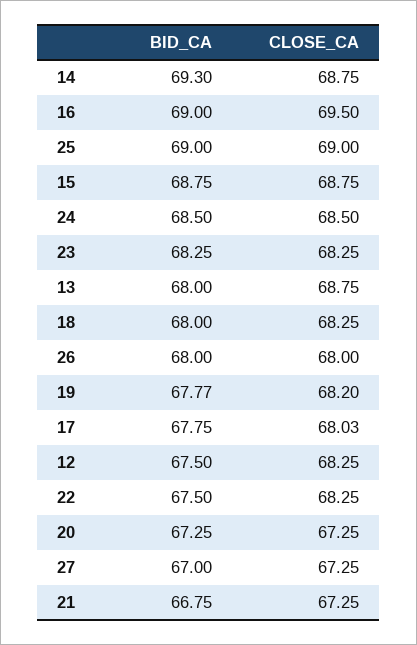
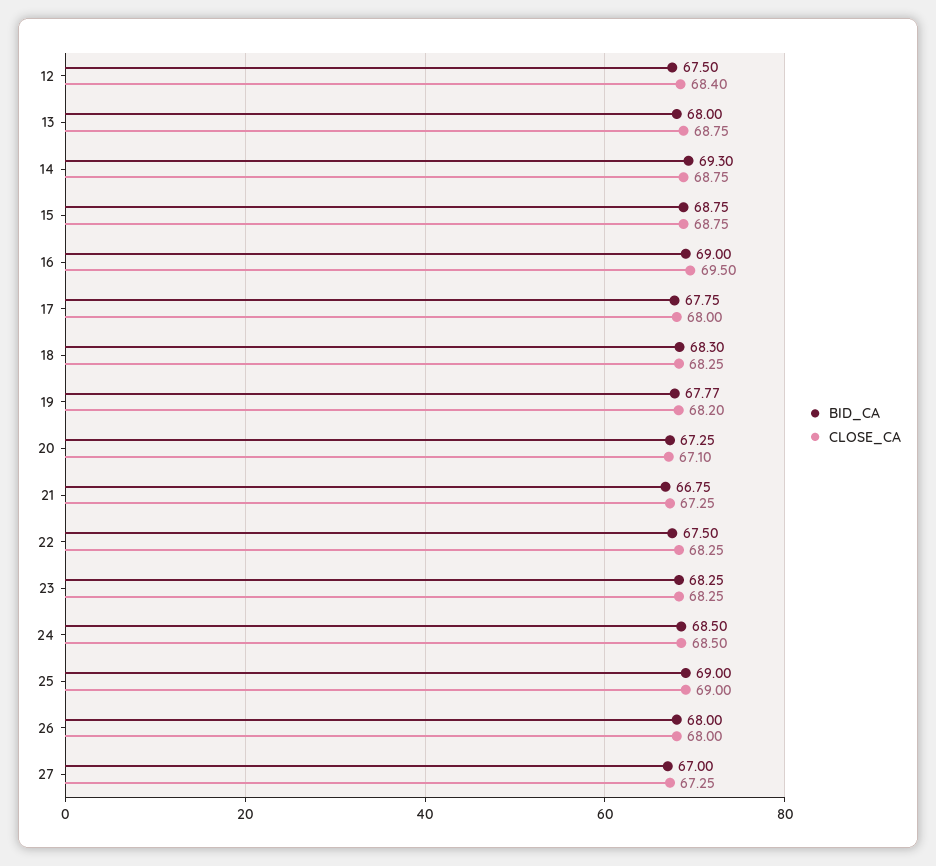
BID_CA, 18: 68 -> 68.3
CLOSE_CA, 17: 68.03 -> 68
CLOSE_CA, 12: 68.25 -> 68.4
CLOSE_CA, 20: 67.25 -> 67.1

